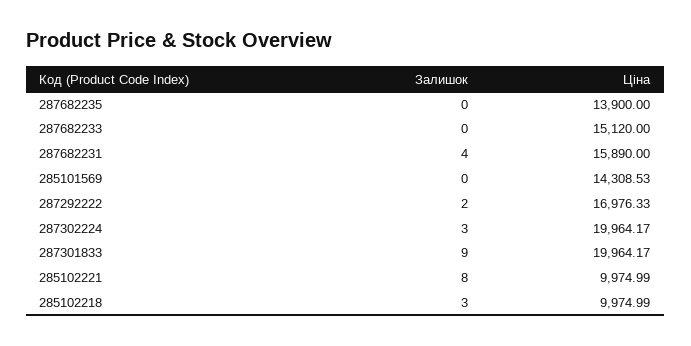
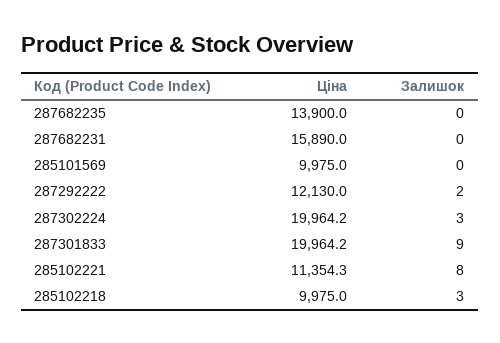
Залишок, 287682233: 0 -> none
Ціна, 287682233: 15120 -> none
Залишок, 287682231: 4 -> 0
Ціна, 285101569: 14308.53 -> 9975
Ціна, 287292222: 16976.33 -> 12130
Ціна, 285102221: 9974.99 -> 11354.3

